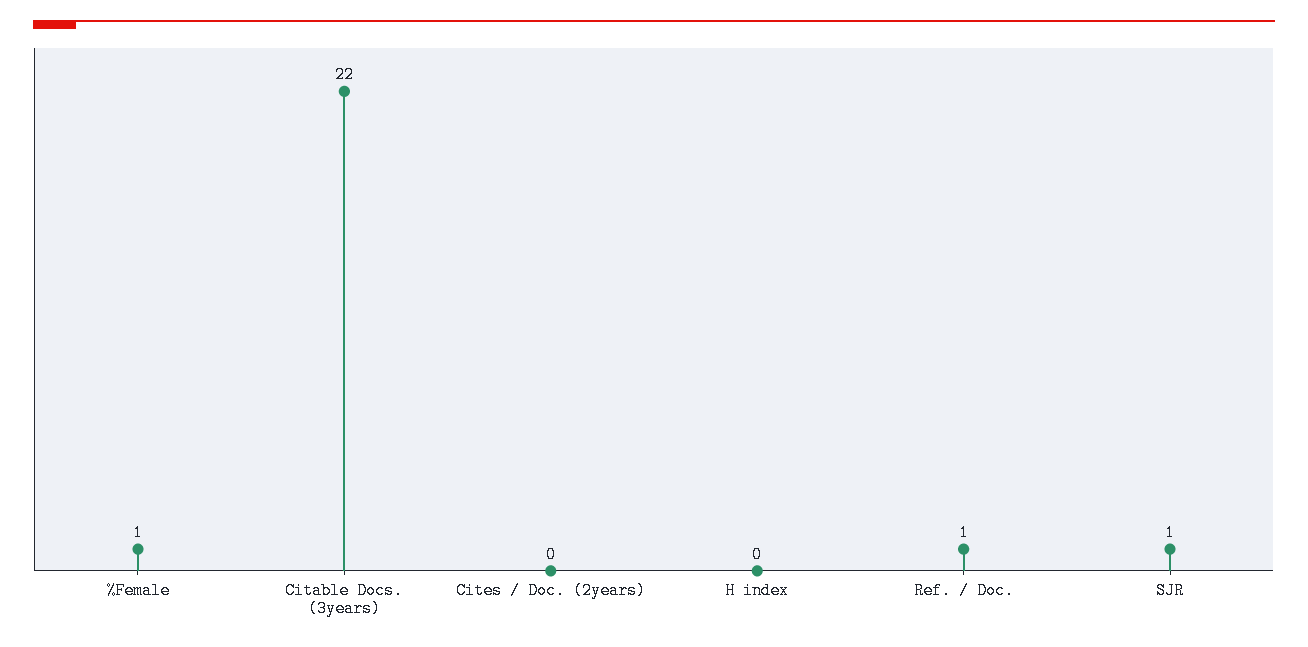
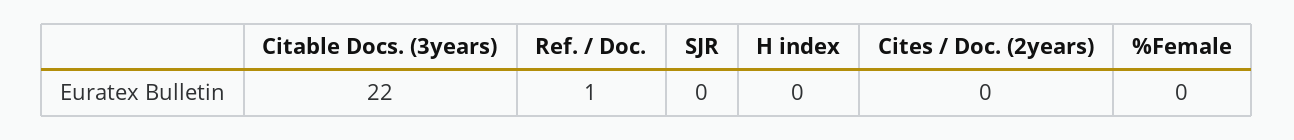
%Female: 1 -> 0
SJR: 1 -> 0

